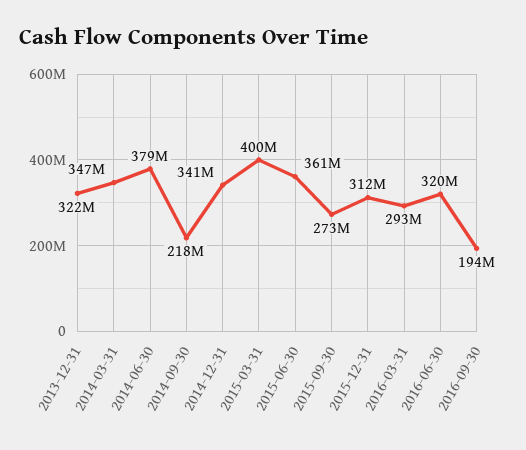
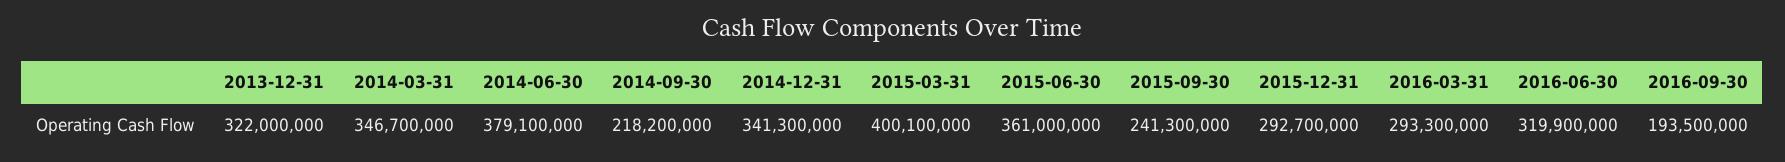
2015-09-30: 273000000 -> 241300000
2015-12-31: 312000000 -> 292700000

